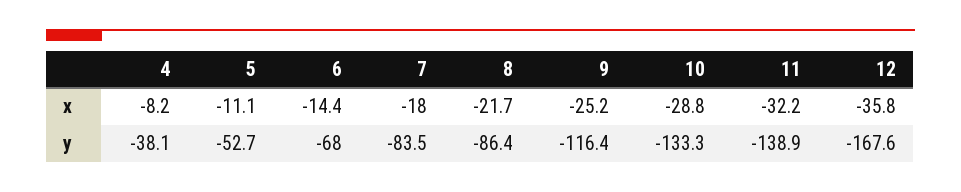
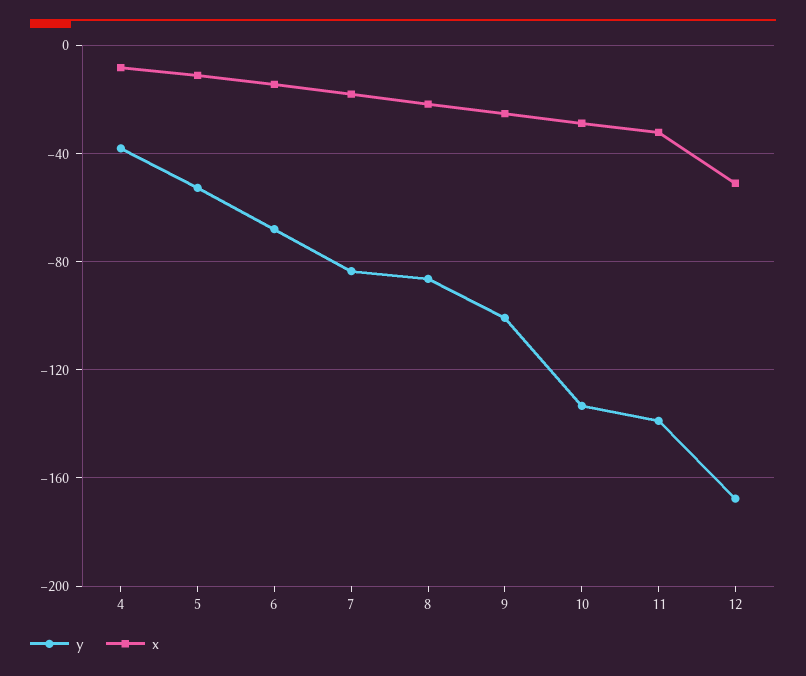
x, 12: -35.8 -> -50
y, 9: -116.4 -> -100

